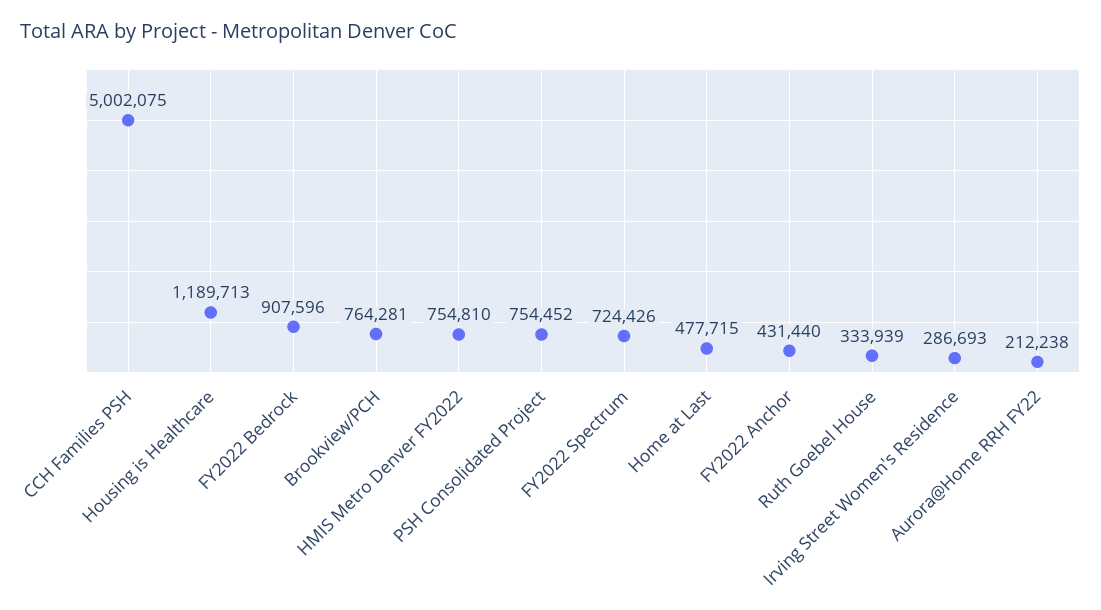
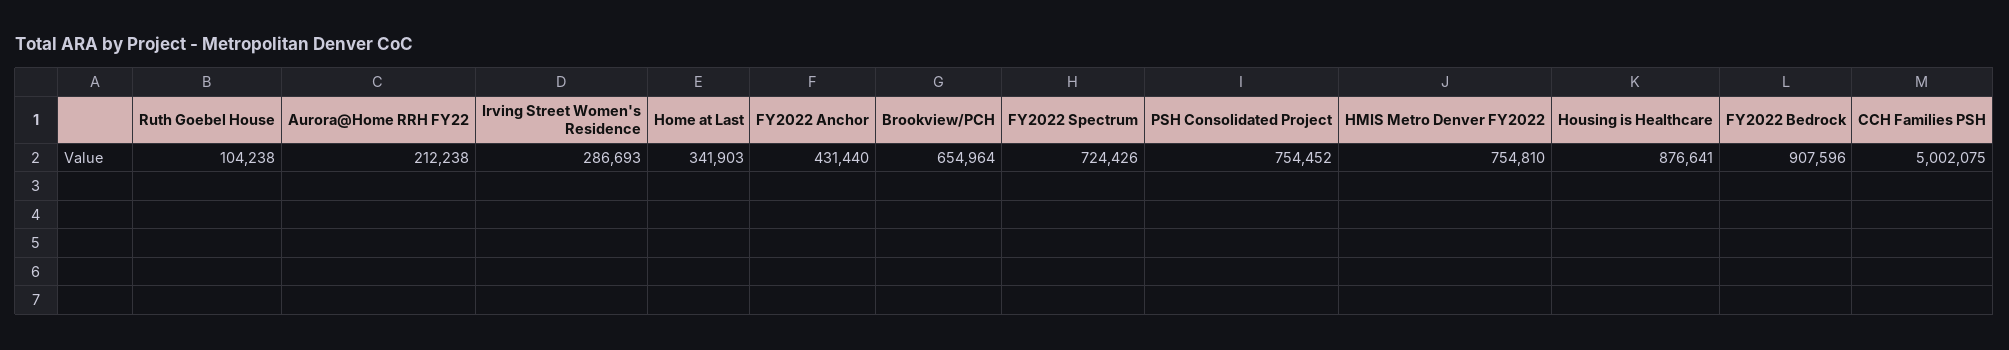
Housing is Healthcare: 1189713 -> 876641
Brookview/PCH: 764281 -> 654964
Home at Last: 477715 -> 341903
Ruth Goebel House: 333939 -> 104238

